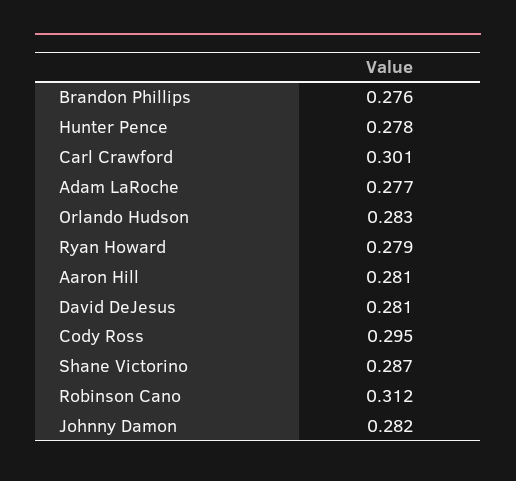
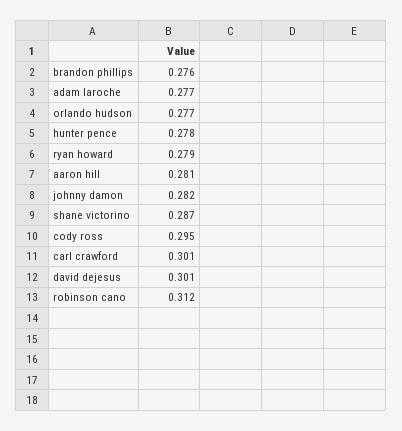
Orlando Hudson: 0.283 -> 0.277
David DeJesus: 0.281 -> 0.301

